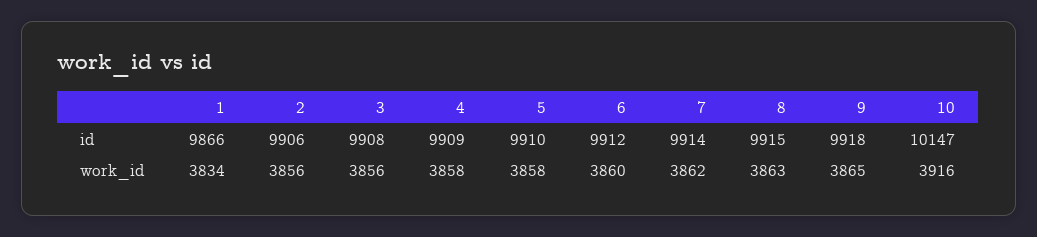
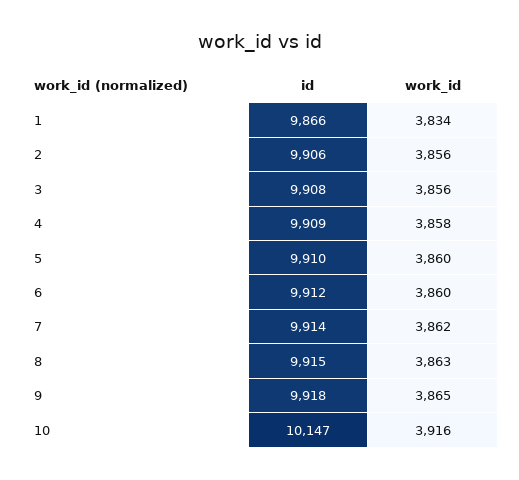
5, work_id: 3858 -> 3860

